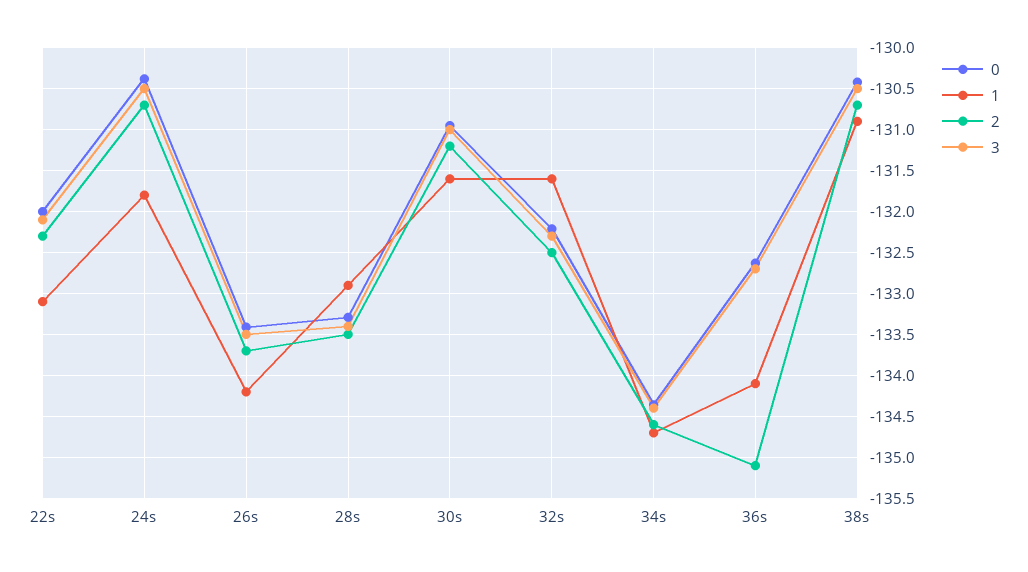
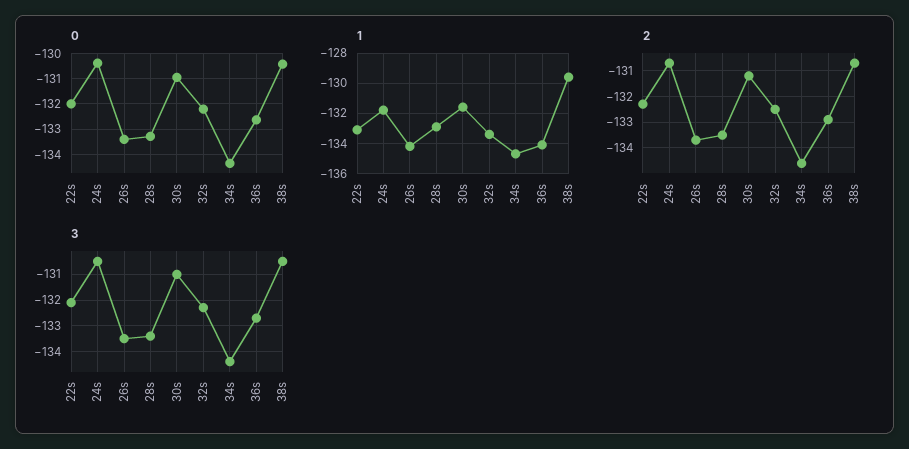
1, 32s: -131.6 -> -133.5
2, 36s: -135.1 -> -133
1, 38s: -130.9 -> -129.5

